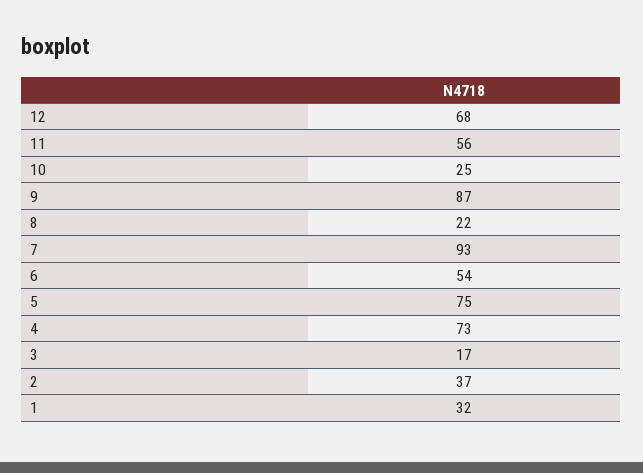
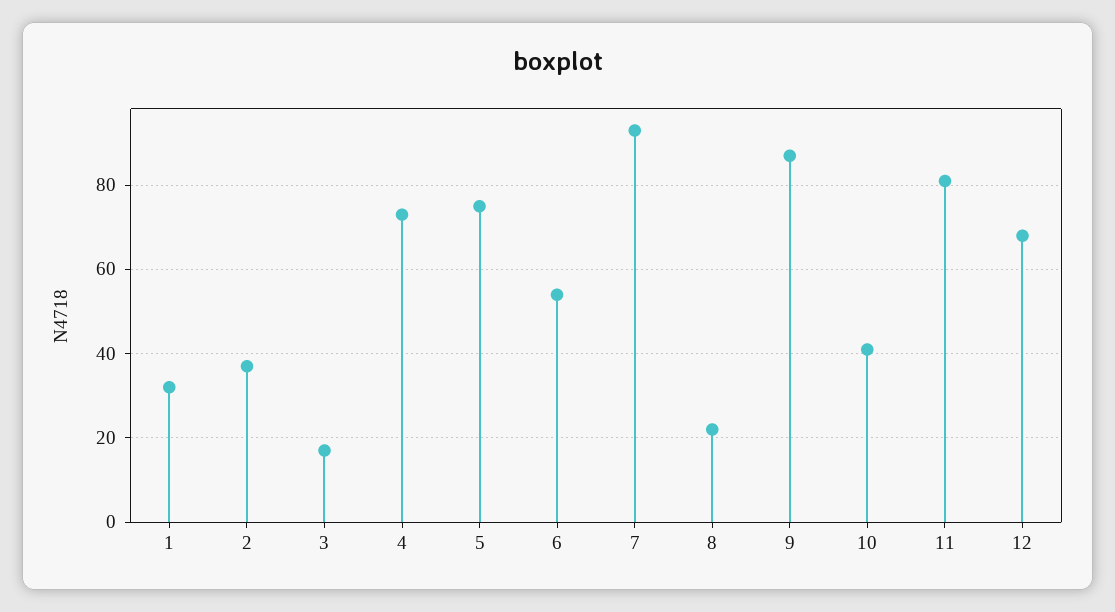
11: 56 -> 80
10: 25 -> 40

